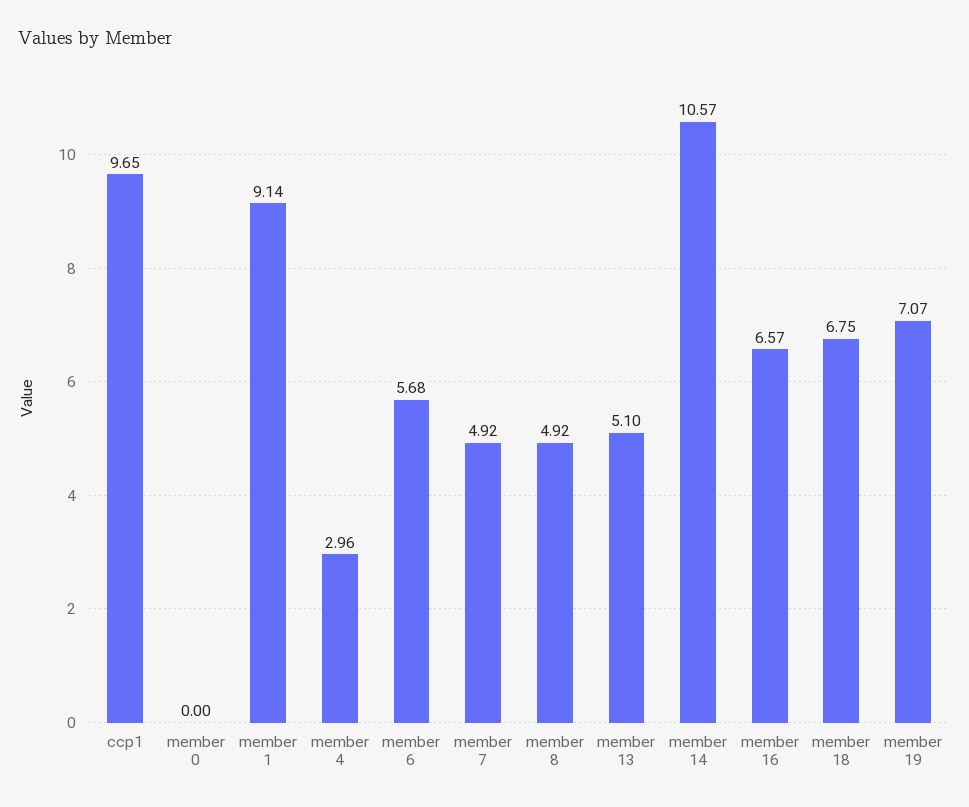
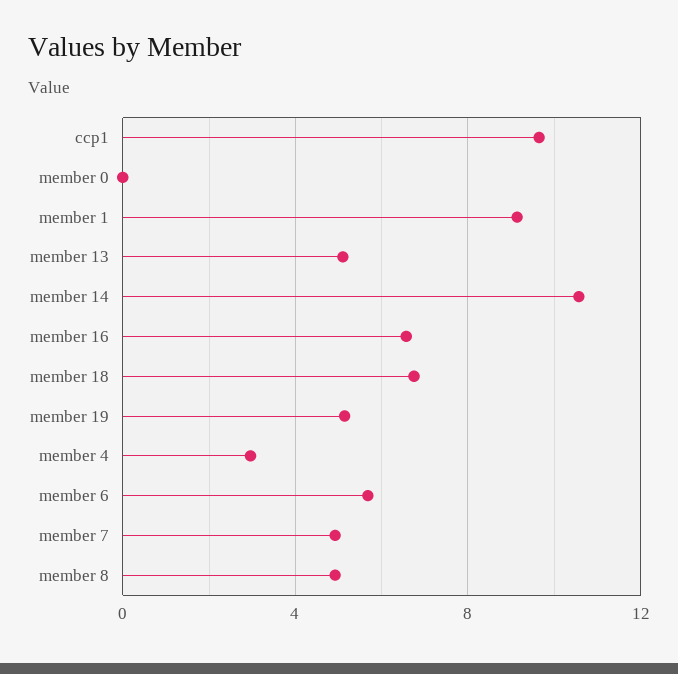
member 19: 7.07 -> 5

